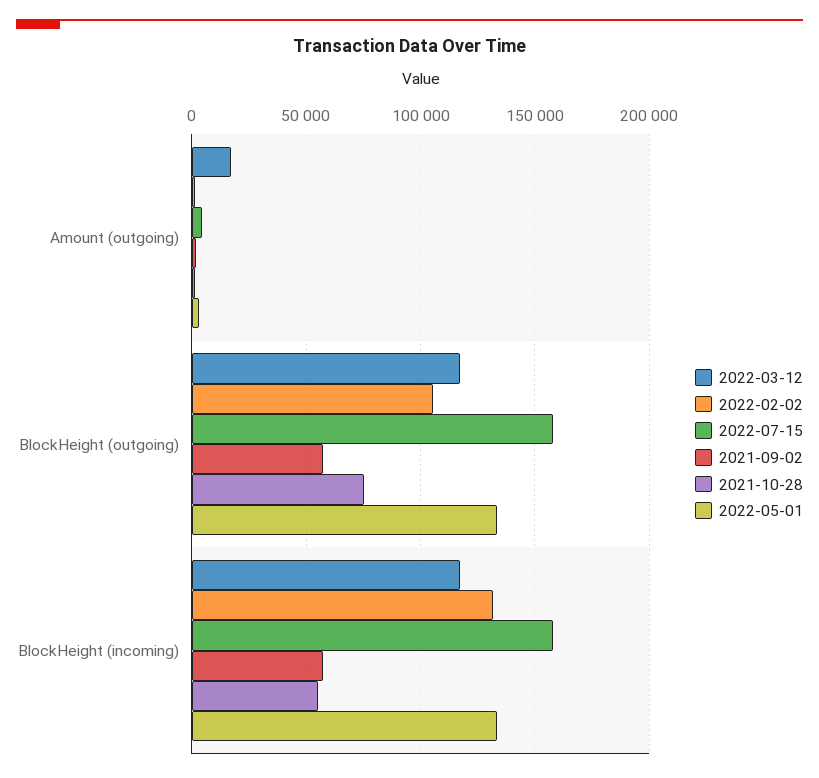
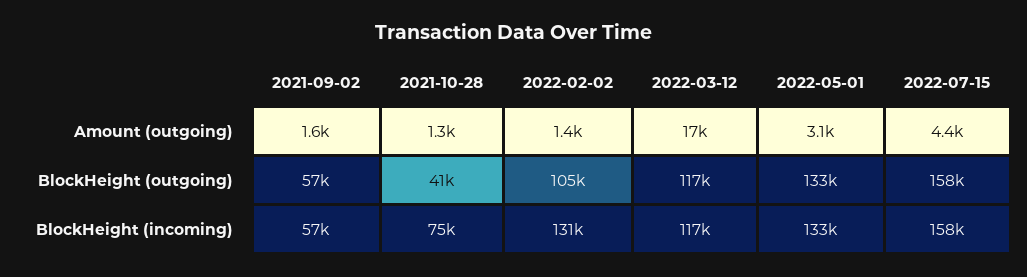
2021-10-28, BlockHeight (outgoing): 75000 -> 41000
2021-10-28, BlockHeight (incoming): 55000 -> 75000

